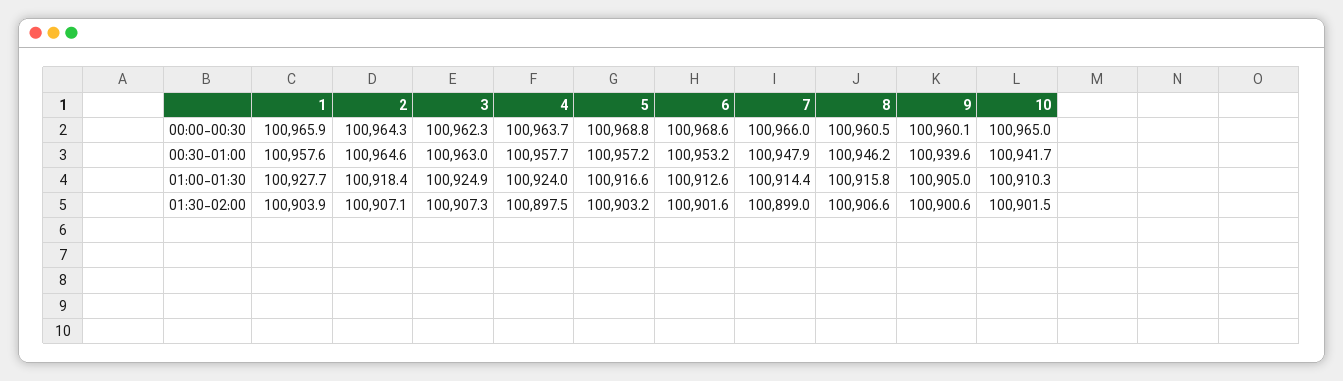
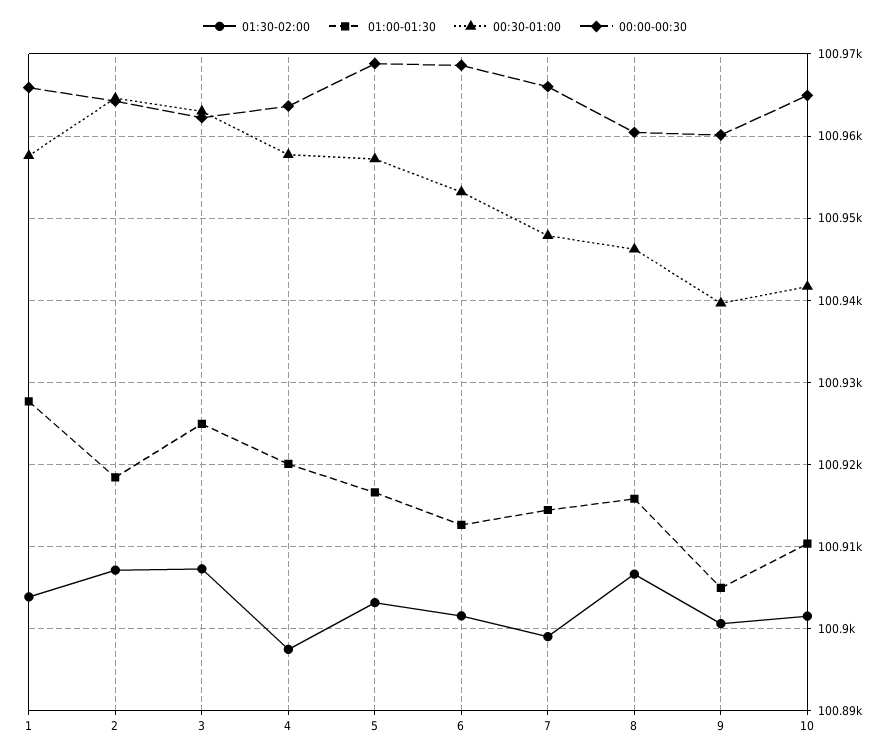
01:00-01:30, 4: 100924 -> 100920

